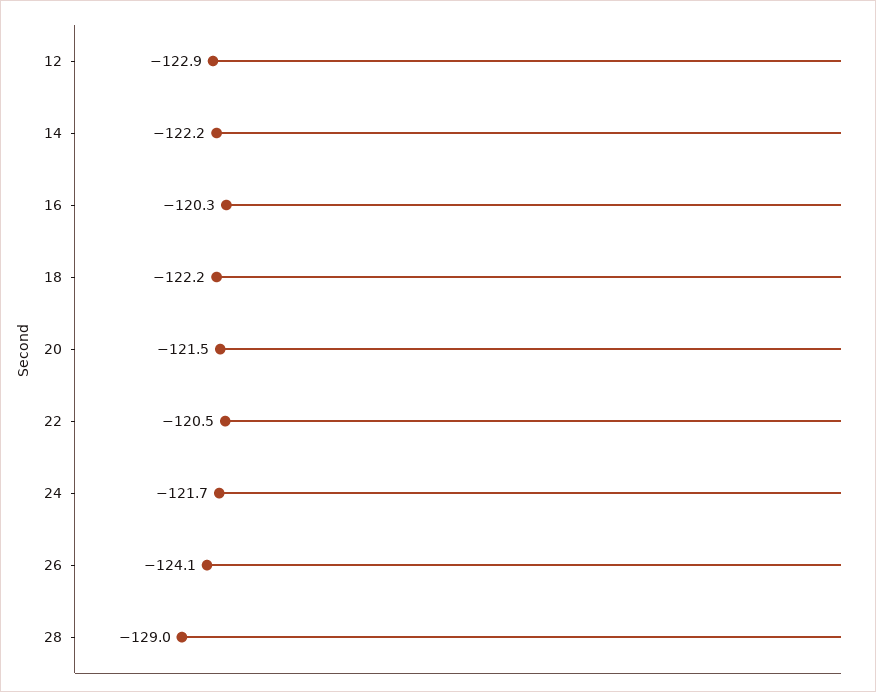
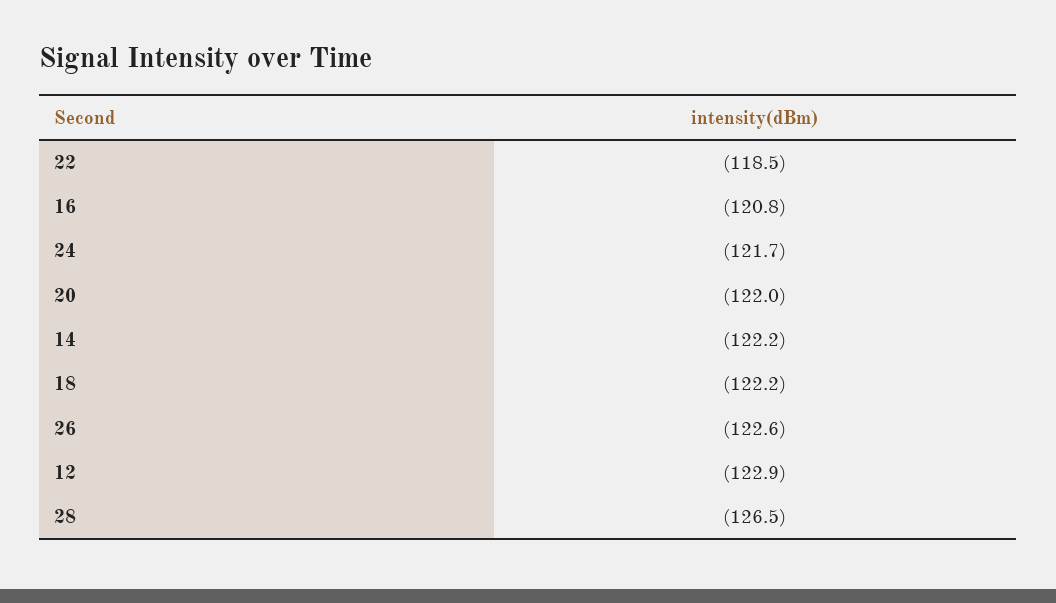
16: -120.3 -> -120.8
20: -121.5 -> -122
22: -120.5 -> -118.5
26: -124.1 -> -122.6
28: -129 -> -126.5

